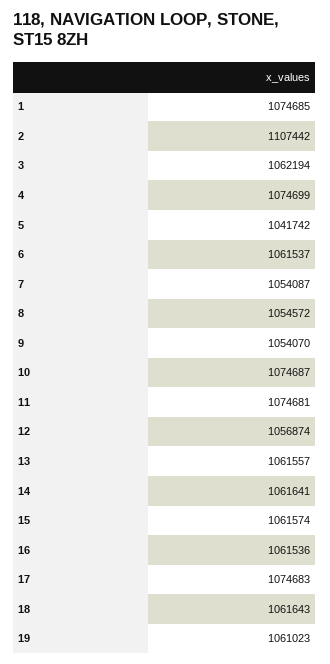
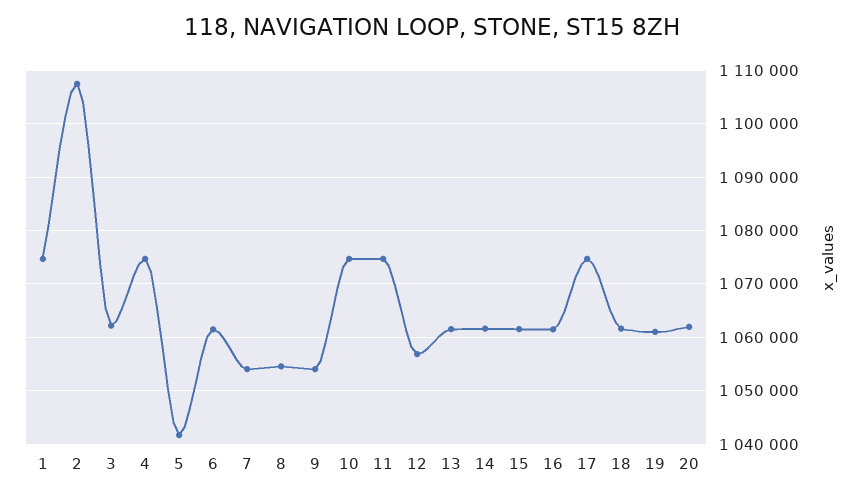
20: none -> 1062000

